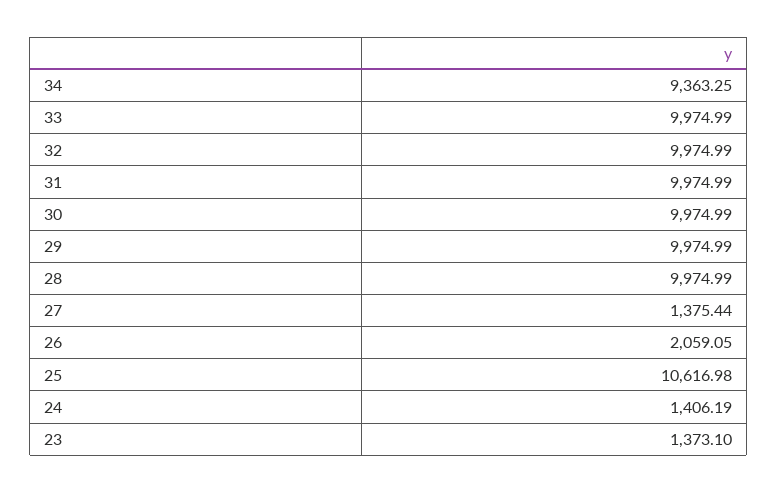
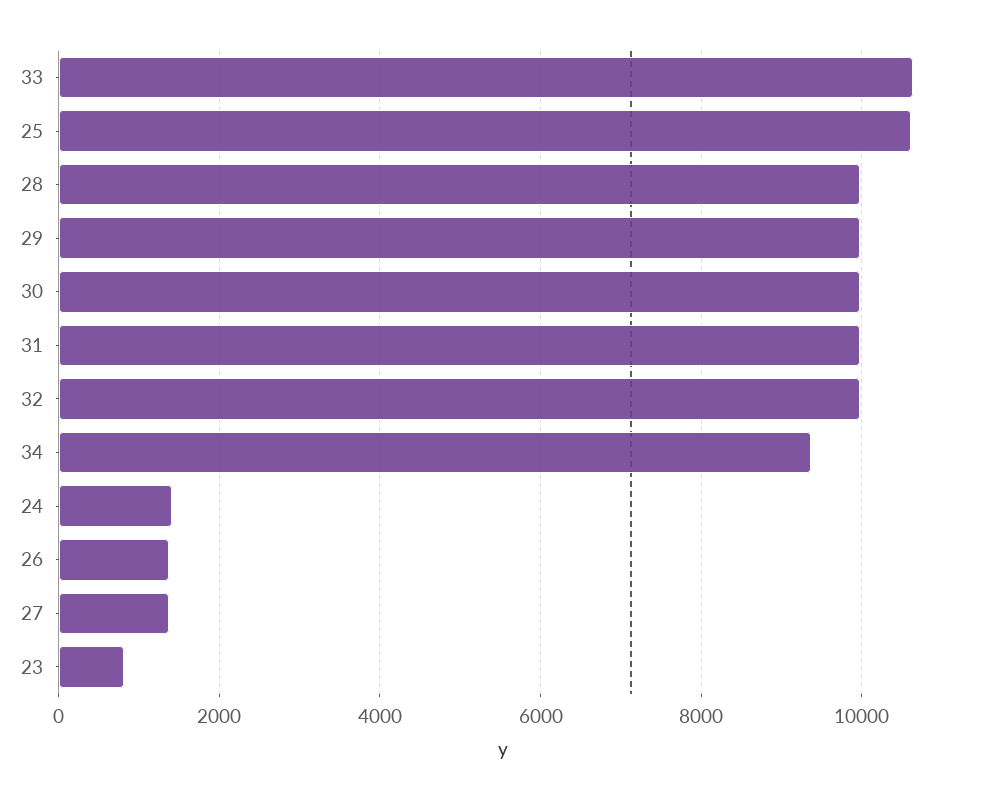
33: 9974.99 -> 10600
26: 2059.05 -> 1400
23: 1373.1 -> 800

